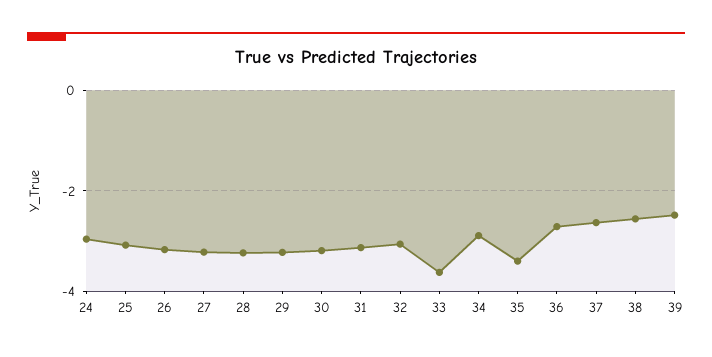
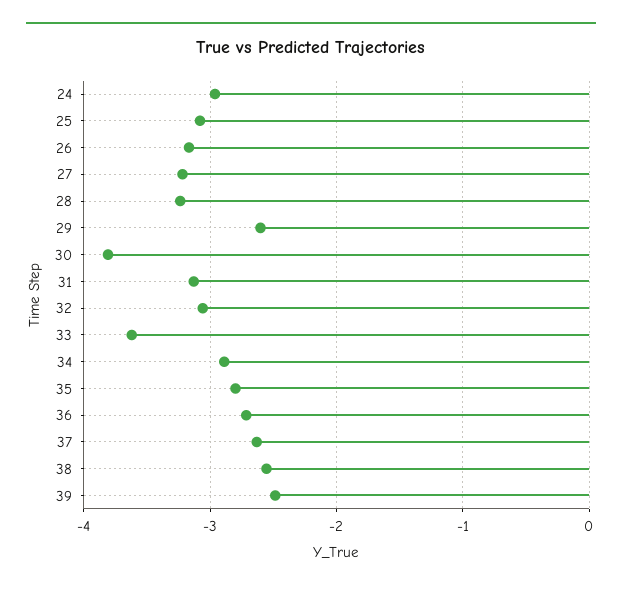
29: -3.2 -> -2.6
30: -3.2 -> -3.8
35: -3.4 -> -2.8

